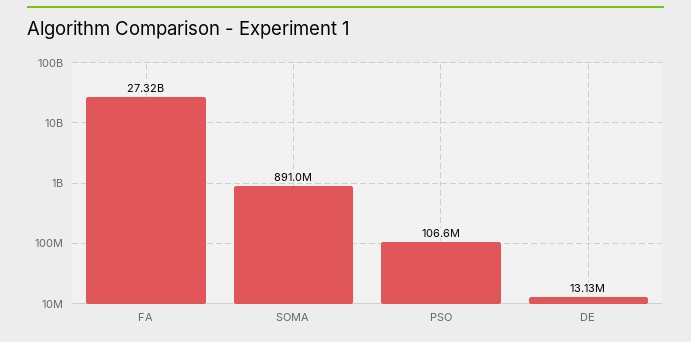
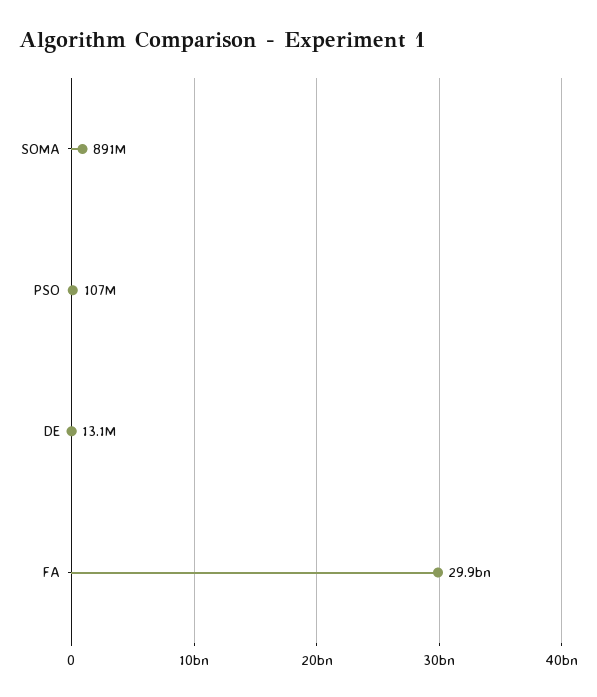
FA: 27320000000 -> 29900000000

